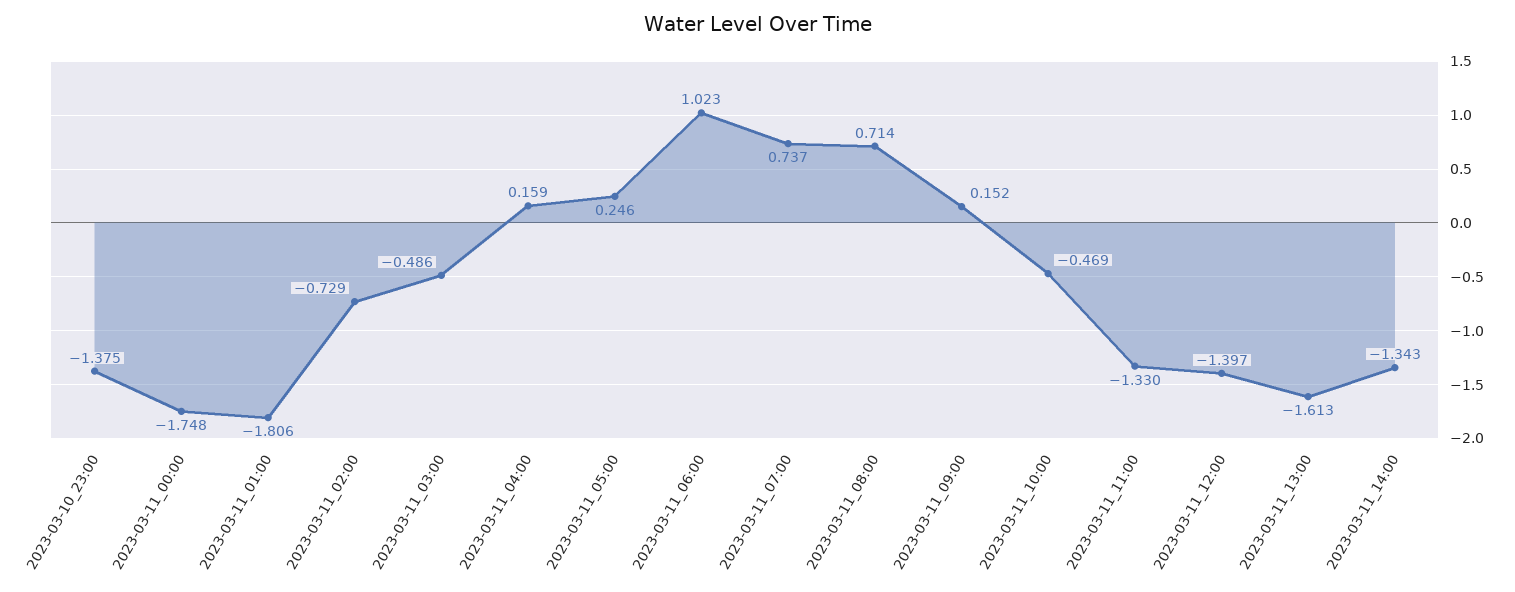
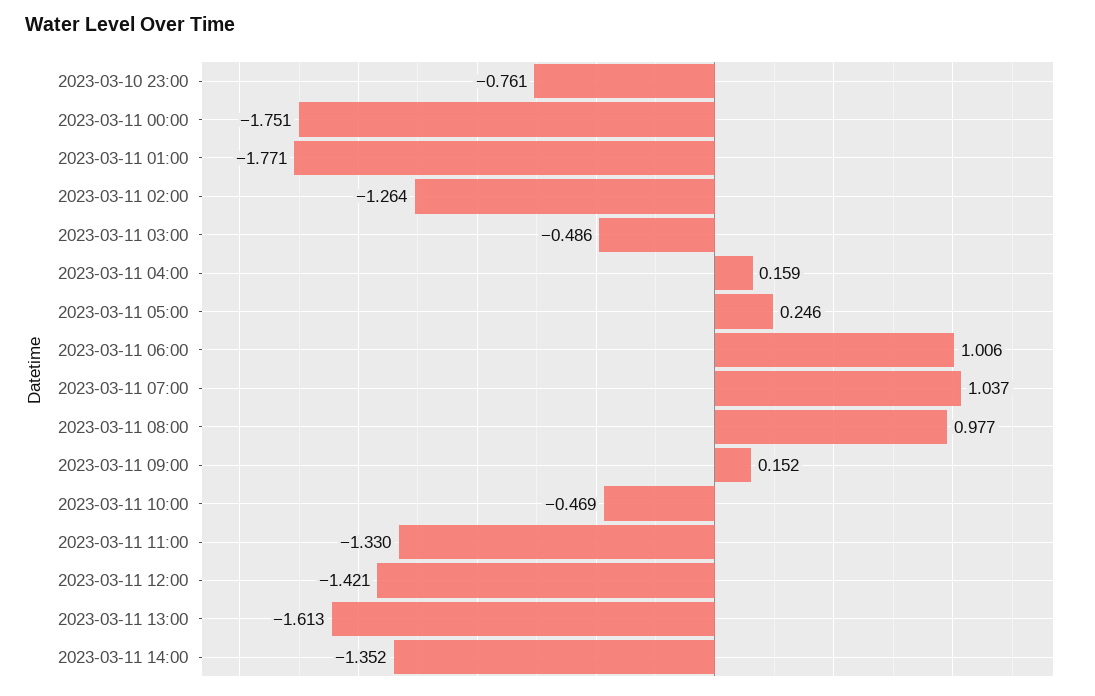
2023-03-10_23:00: -1.375 -> -0.761
2023-03-11_00:00: -1.748 -> -1.751
2023-03-11_01:00: -1.806 -> -1.771
2023-03-11_02:00: -0.729 -> -1.264
2023-03-11_06:00: 1.023 -> 1.006
2023-03-11_07:00: 0.737 -> 1.037
2023-03-11_08:00: 0.714 -> 0.977
2023-03-11_12:00: -1.397 -> -1.421
2023-03-11_14:00: -1.343 -> -1.352

